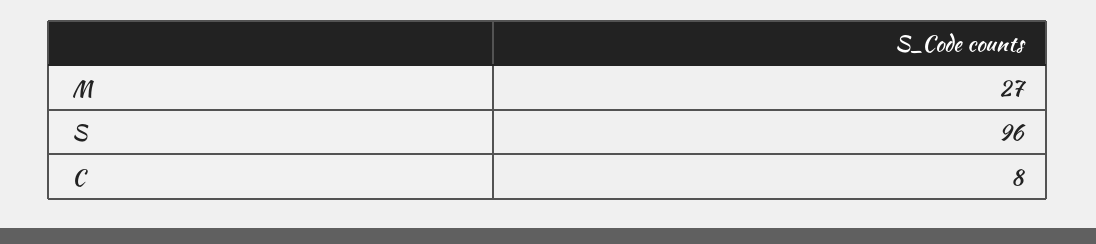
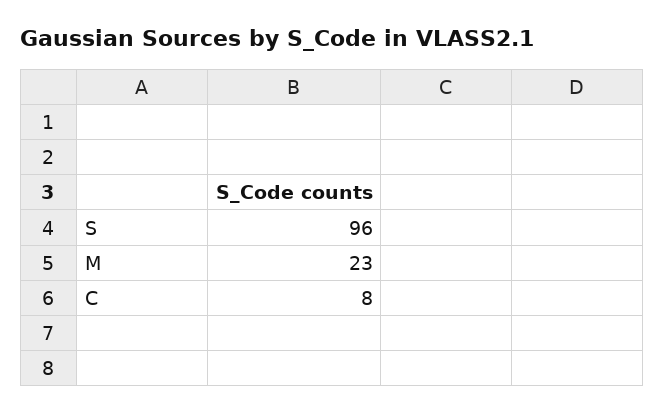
M: 27 -> 23

